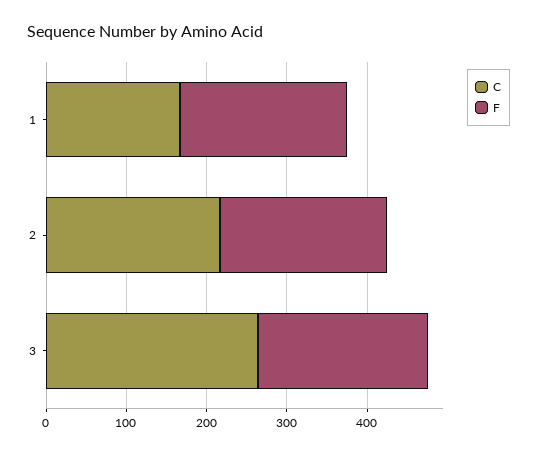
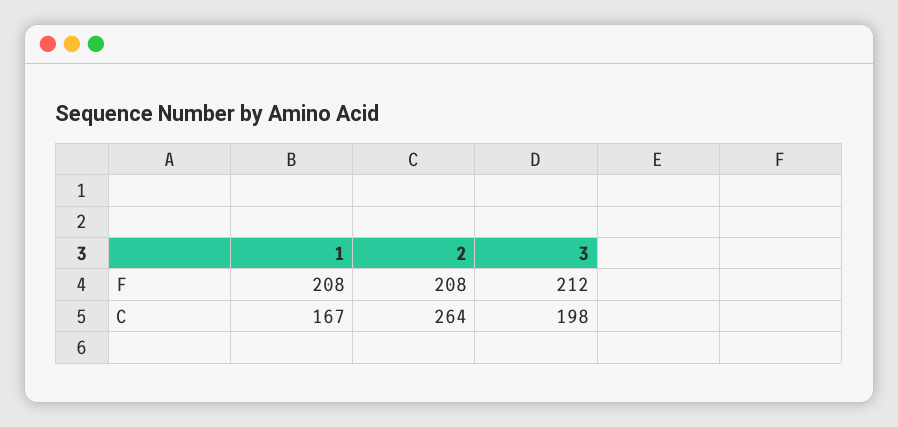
C, 2: 220 -> 264
C, 3: 260 -> 198

